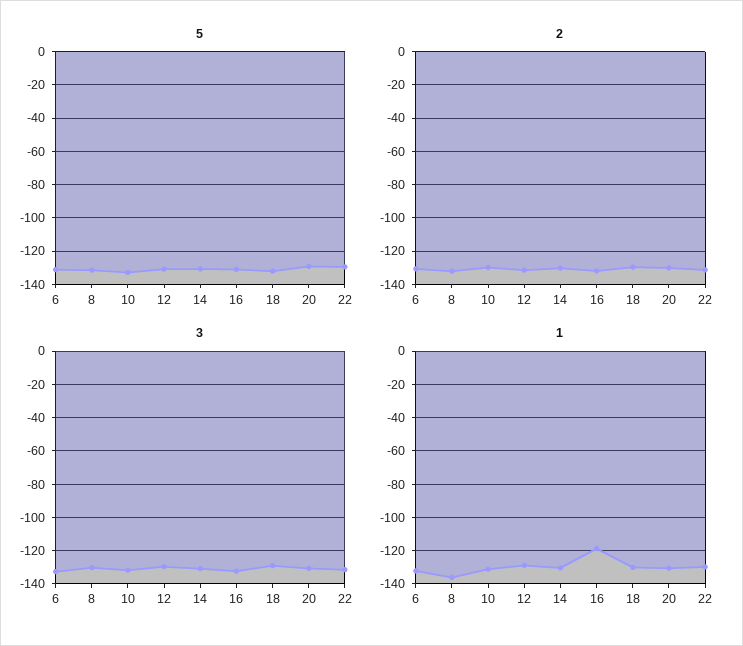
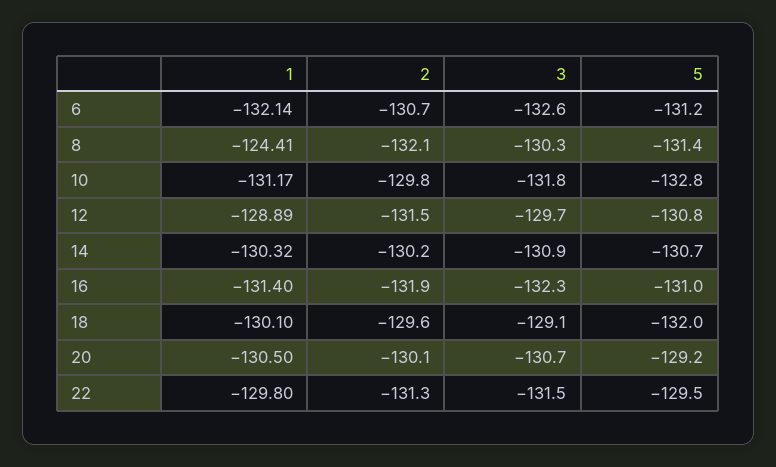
1, 8: -135 -> -124.41
1, 16: -120 -> -131.4

